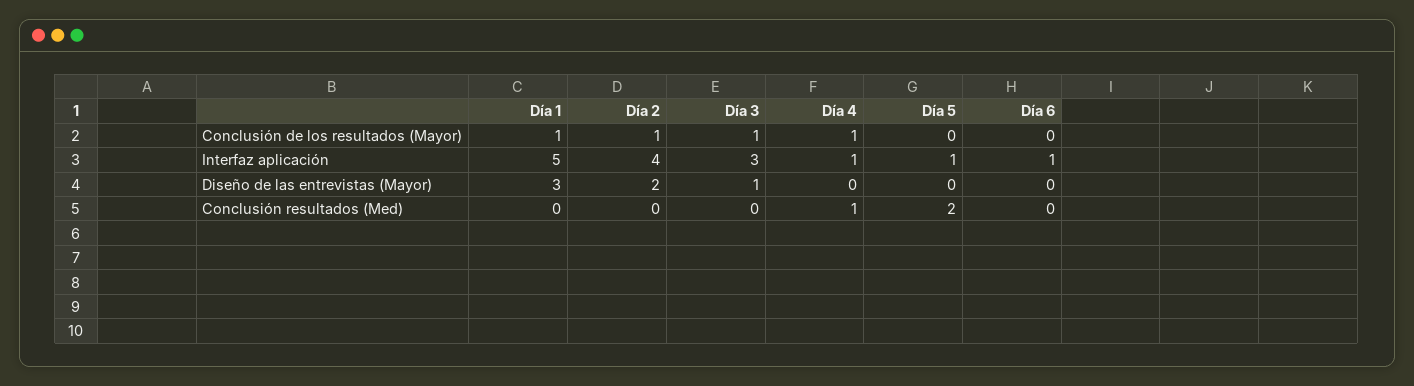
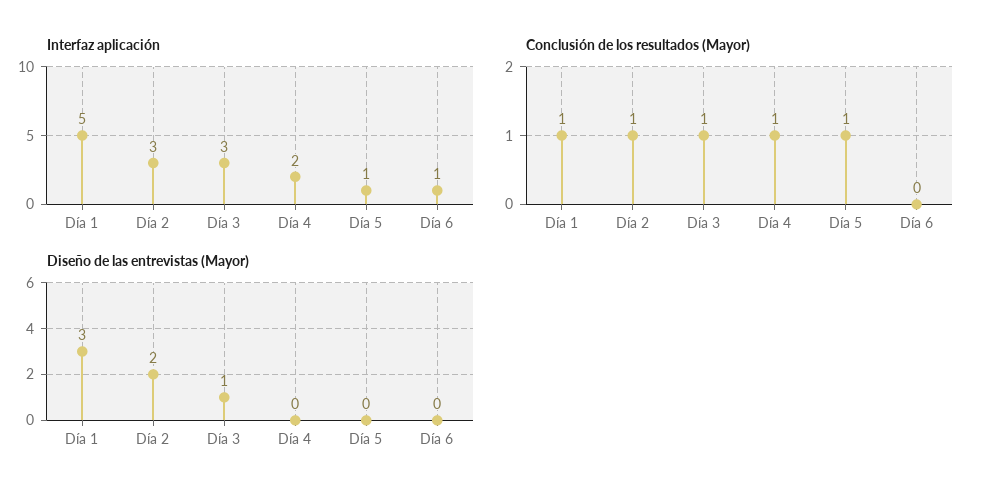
Conclusión de los resultados (Mayor), Día 5: 0 -> 1
Interfaz aplicación, Día 2: 4 -> 3
Interfaz aplicación, Día 4: 1 -> 2
Conclusión resultados (Med), Día 1: 0 -> none
Conclusión resultados (Med), Día 2: 0 -> none
Conclusión resultados (Med), Día 3: 0 -> none
Conclusión resultados (Med), Día 4: 1 -> none
Conclusión resultados (Med), Día 5: 2 -> none
Conclusión resultados (Med), Día 6: 0 -> none

